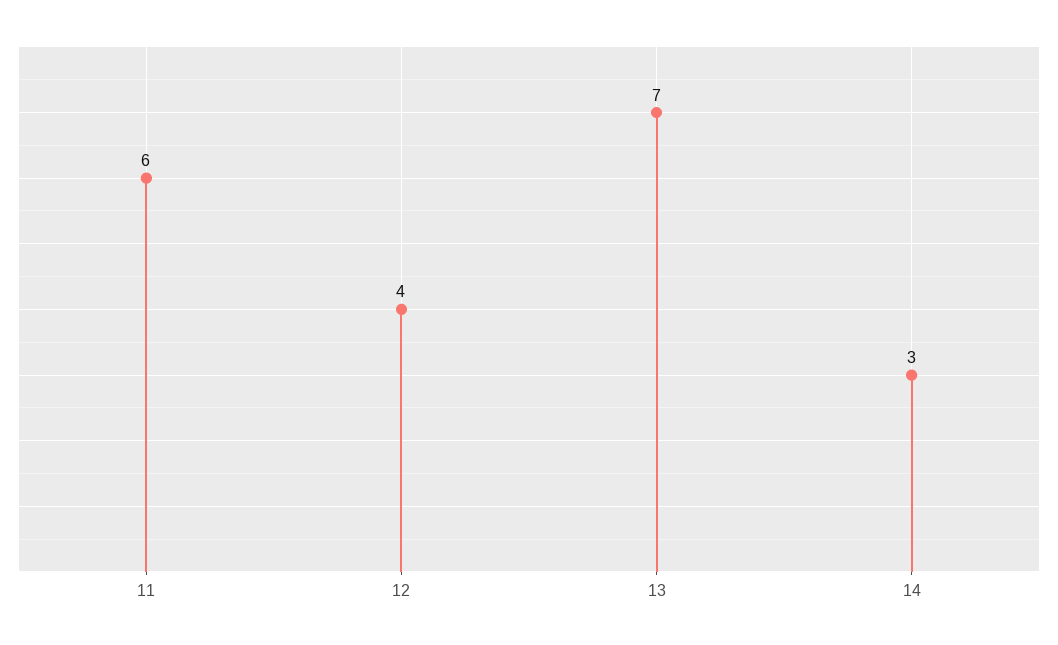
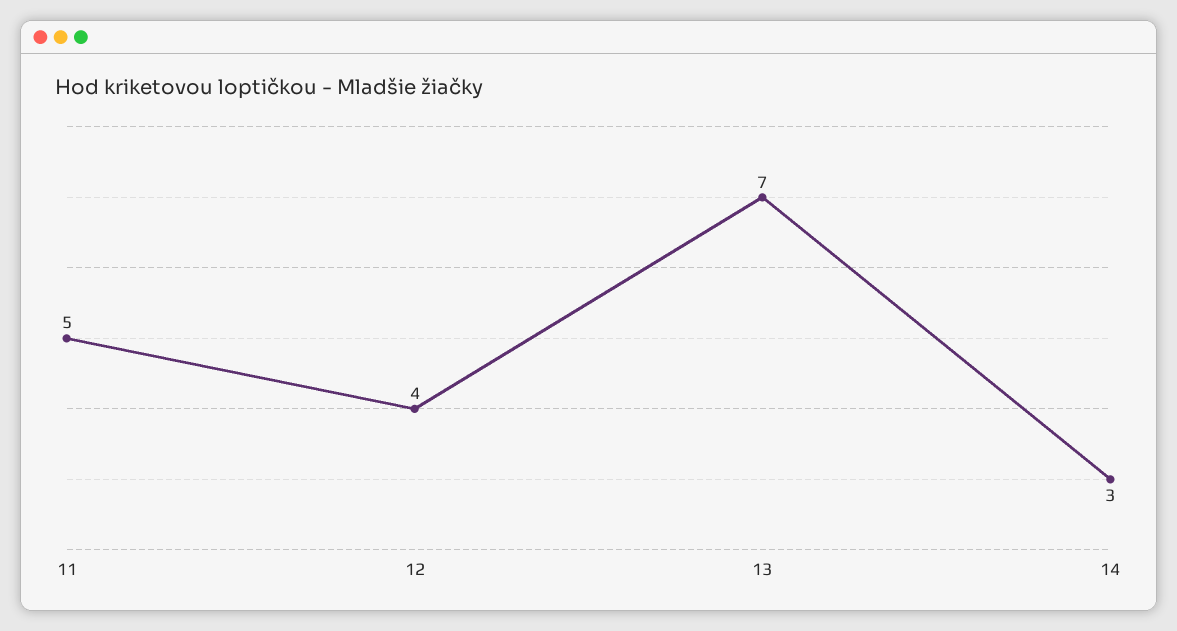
11: 6 -> 5

